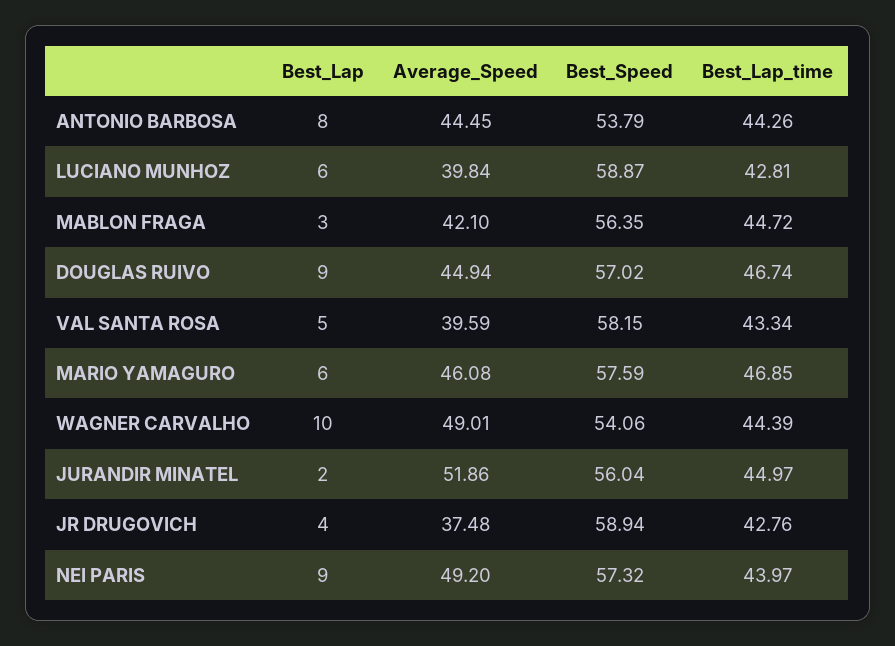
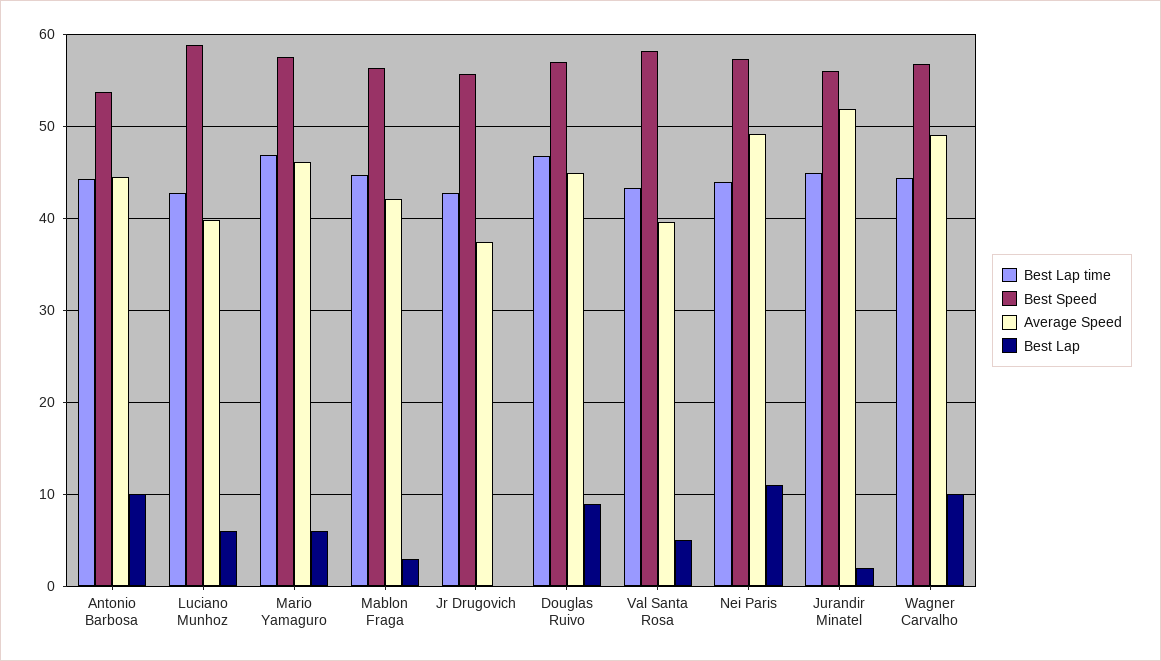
Best_Lap, ANTONIO BARBOSA: 8 -> 10
Best_Speed, WAGNER CARVALHO: 54.06 -> 57
Best_Lap, JR DRUGOVICH: 4 -> 0
Best_Speed, JR DRUGOVICH: 58.94 -> 56
Best_Lap, NEI PARIS: 9 -> 11

